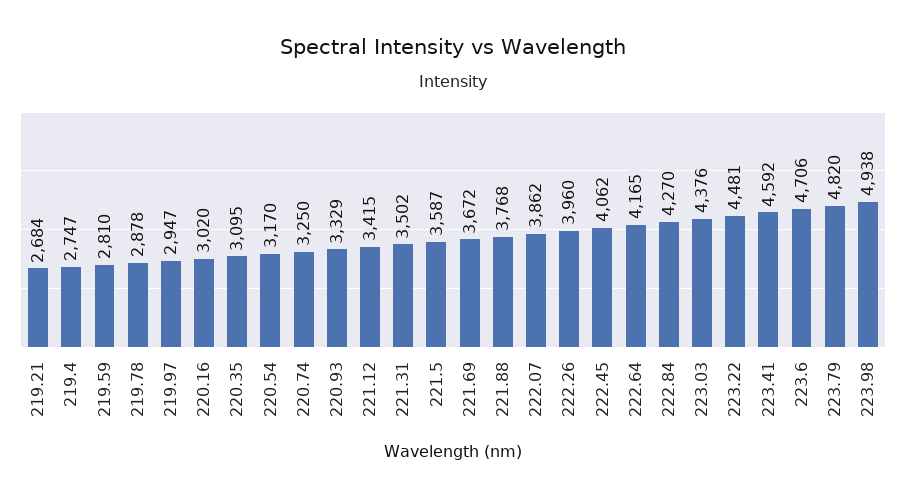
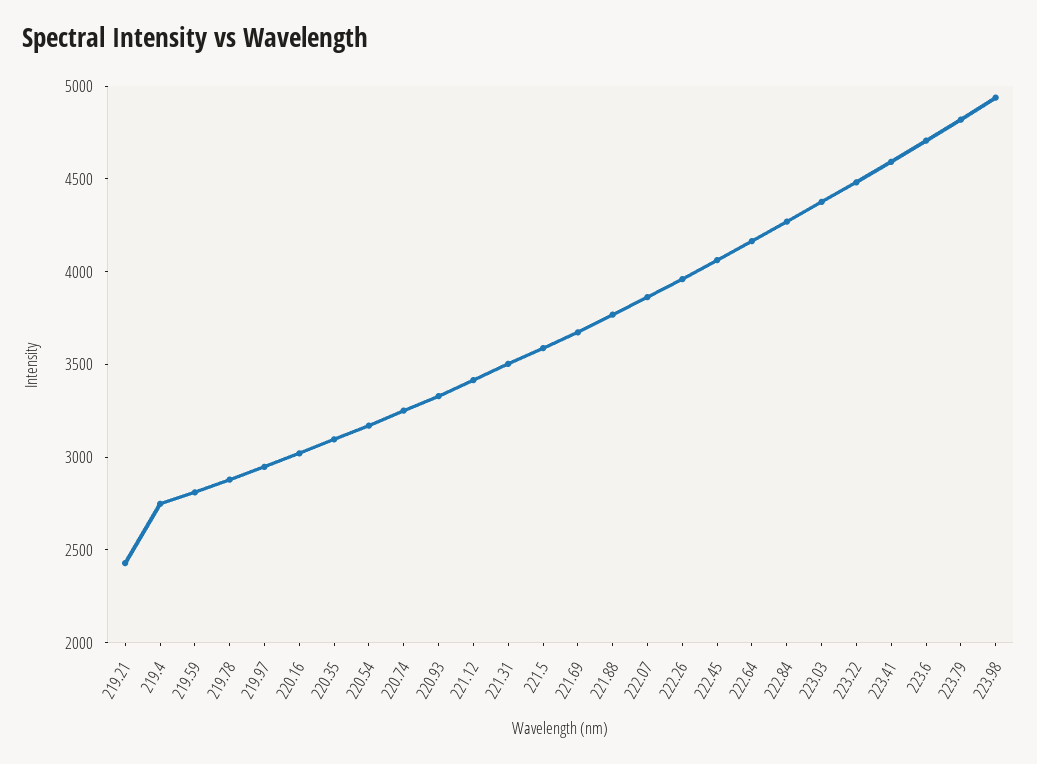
219.21: 2684 -> 2400

